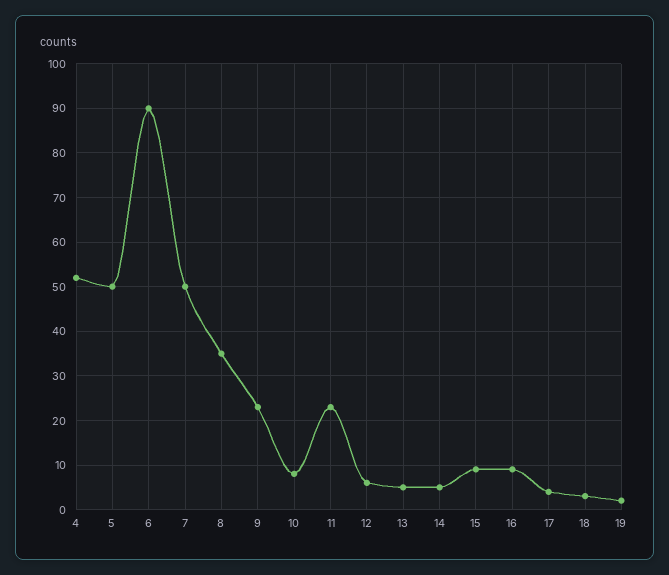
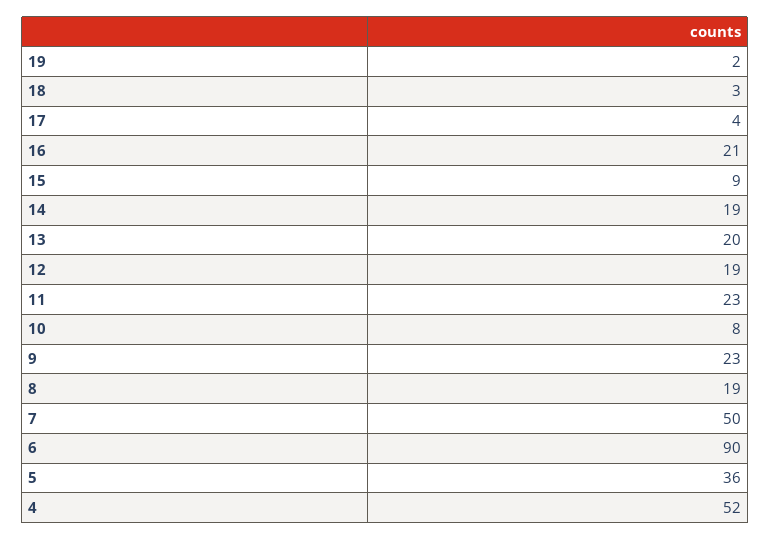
5: 50 -> 36
8: 35 -> 19
12: 5 -> 19
13: 5 -> 20
14: 5 -> 19
16: 10 -> 21

